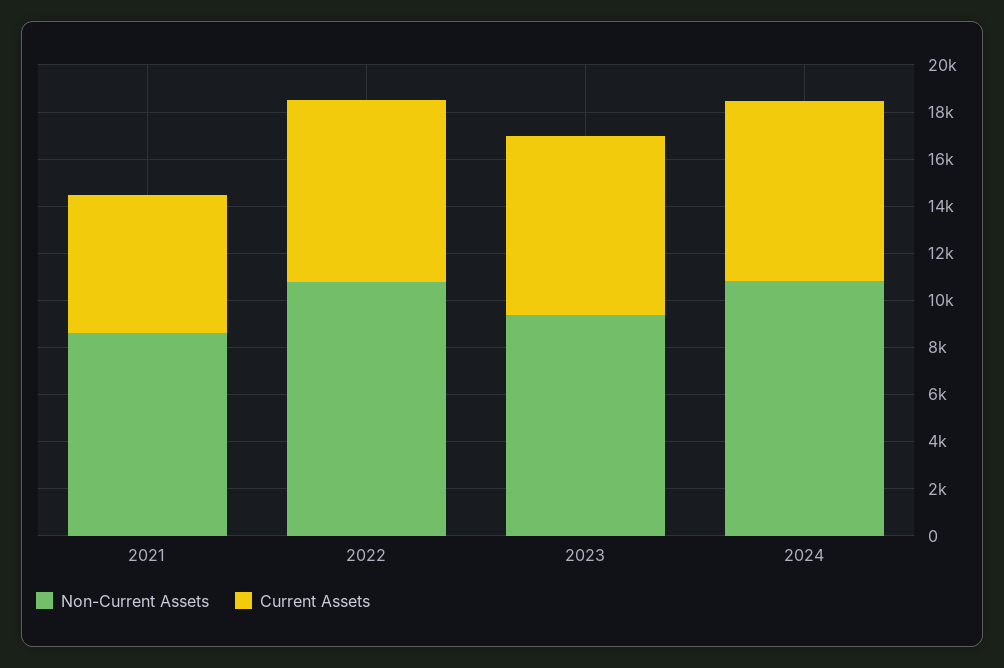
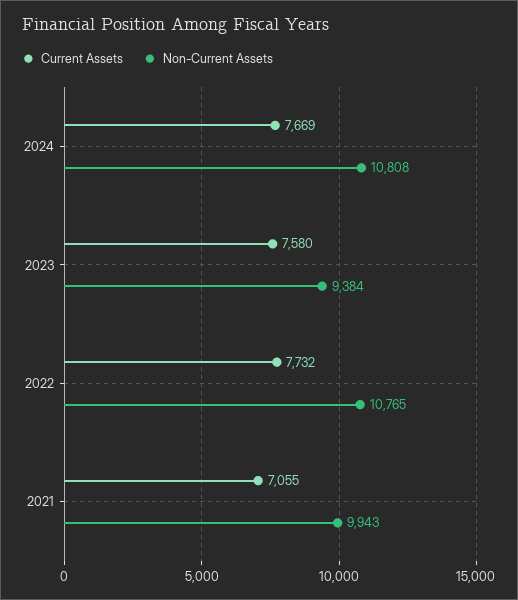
Non-Current Assets, 2021: 8500 -> 9943
Current Assets, 2021: 6000 -> 7055

